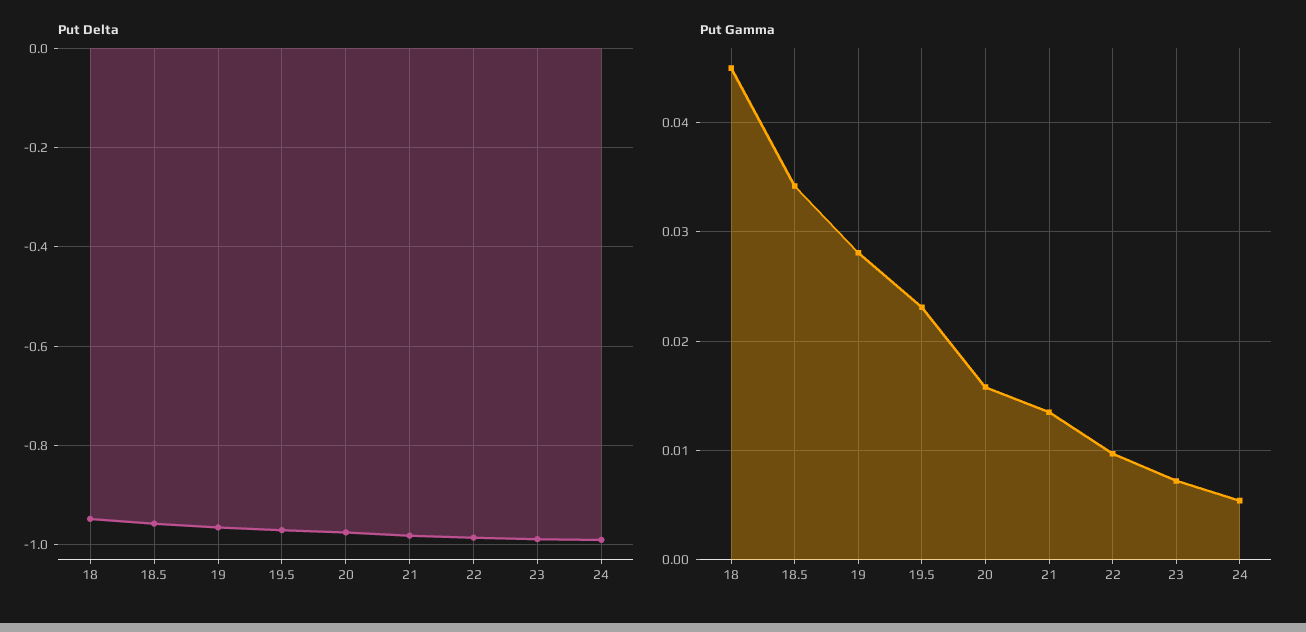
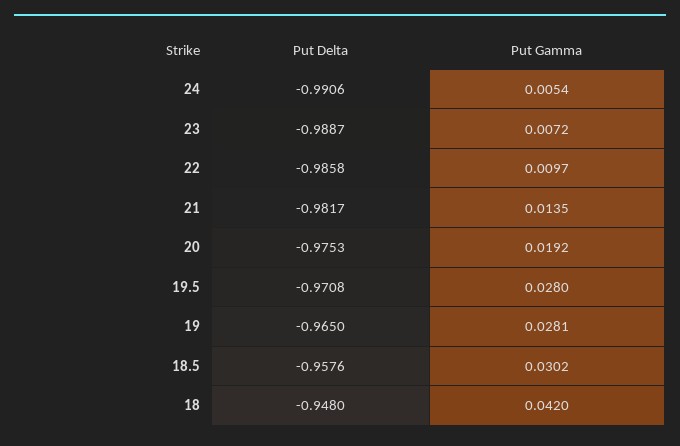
Put Gamma, 18: 0.045 -> 0.042
Put Gamma, 18.5: 0.034 -> 0.0302
Put Gamma, 19.5: 0.023 -> 0.028
Put Gamma, 20: 0.016 -> 0.0192

